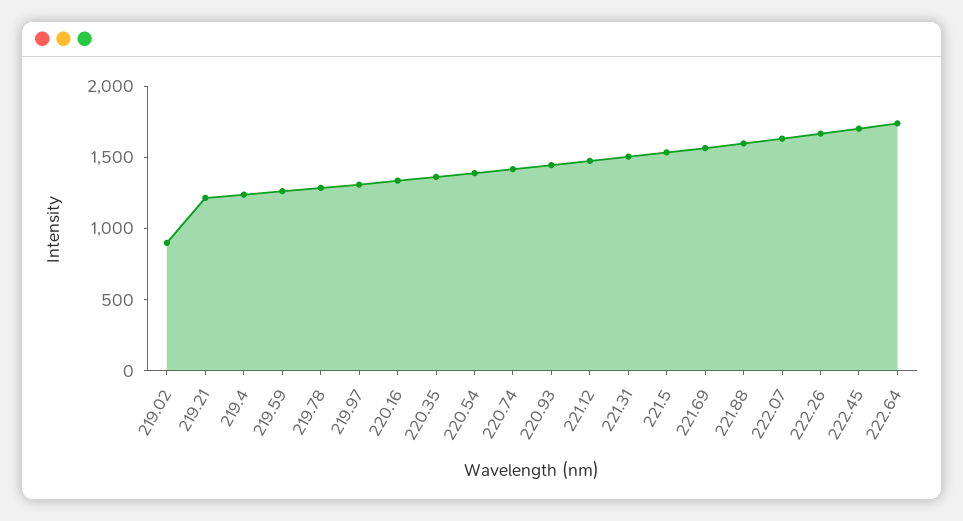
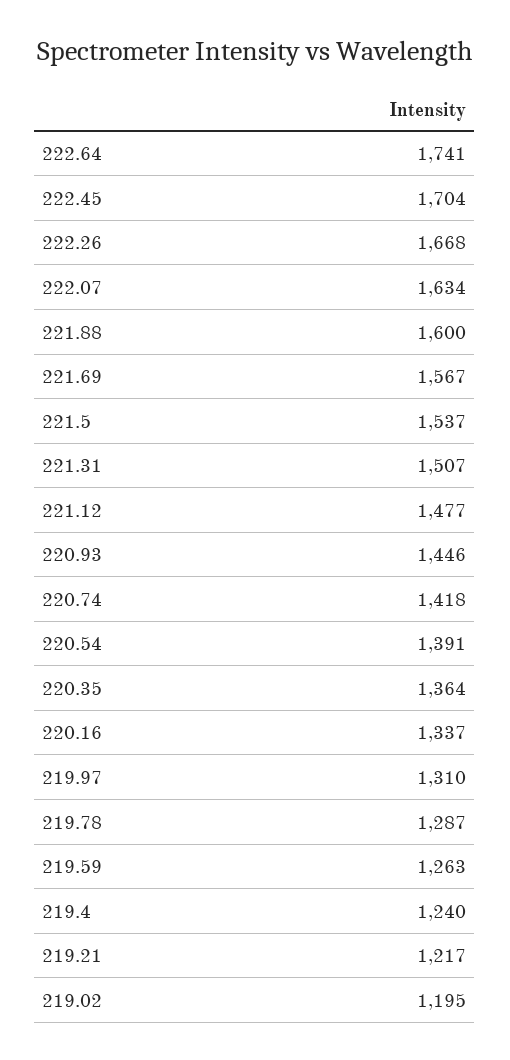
219.02: 900 -> 1195

